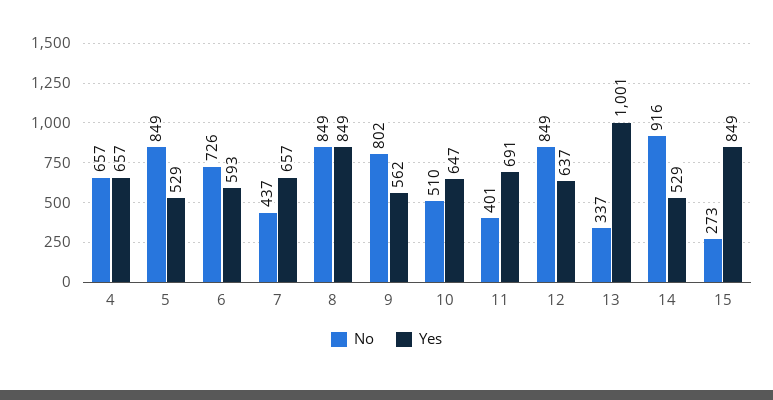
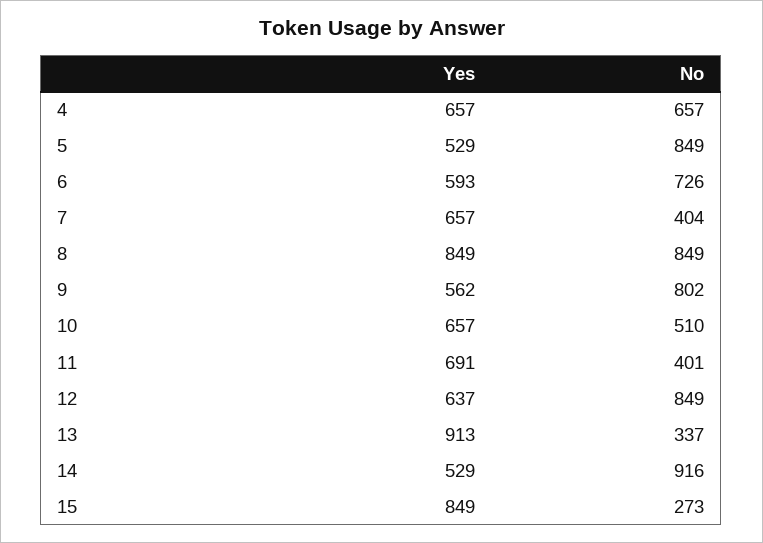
No, 7: 437 -> 404
Yes, 10: 647 -> 657
Yes, 13: 1001 -> 913

